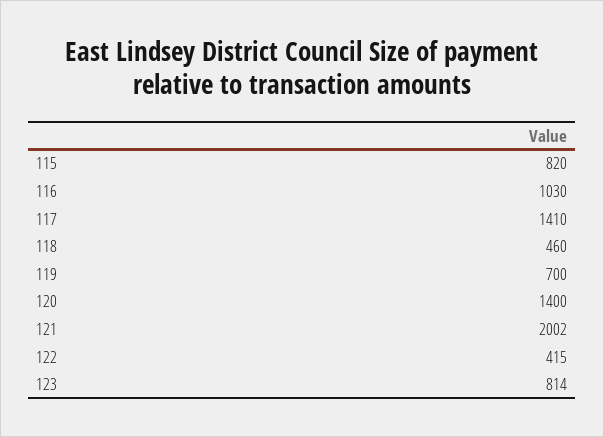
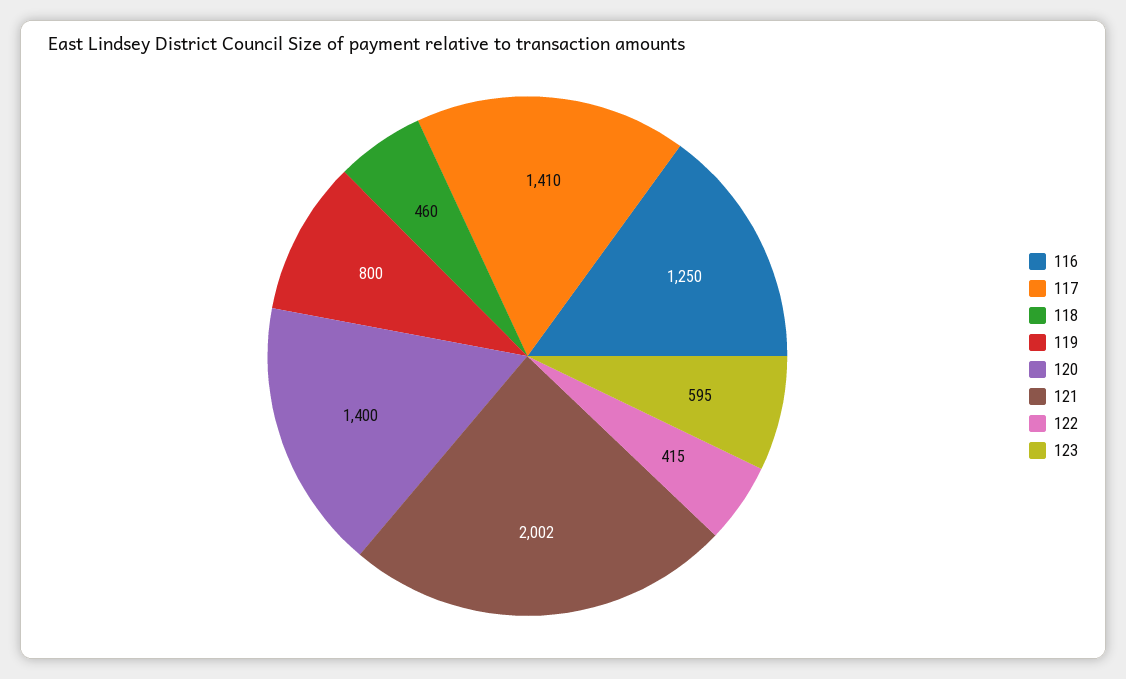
115: 820 -> none
116: 1030 -> 1250
119: 700 -> 800
123: 814 -> 595

